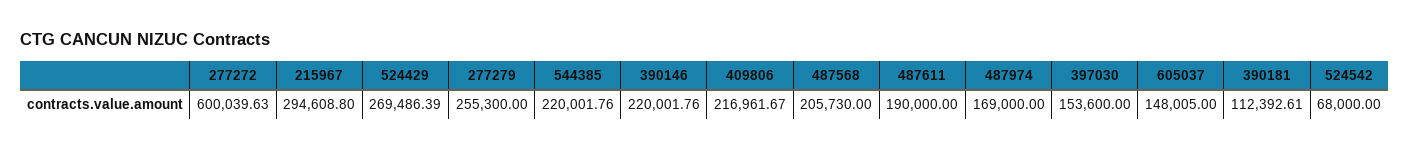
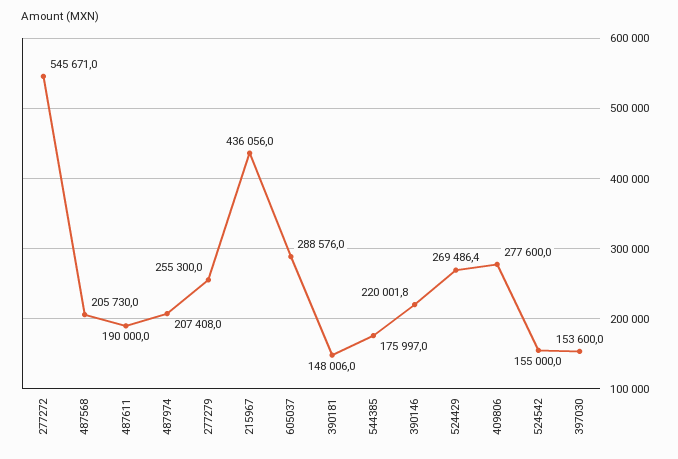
277272: 600039.63 -> 545671
215967: 294608.8 -> 436056
544385: 220001.76 -> 175997
409806: 216961.67 -> 277600
487974: 169000 -> 207408
605037: 148005 -> 288576
390181: 112392.61 -> 148006
524542: 68000 -> 155000

